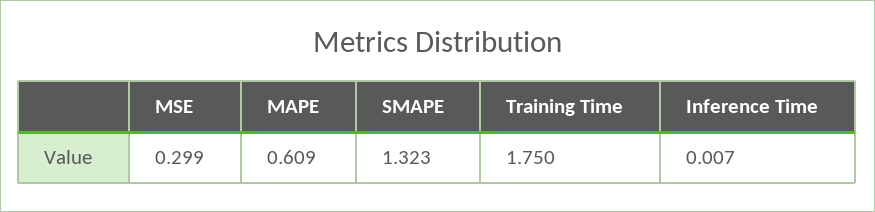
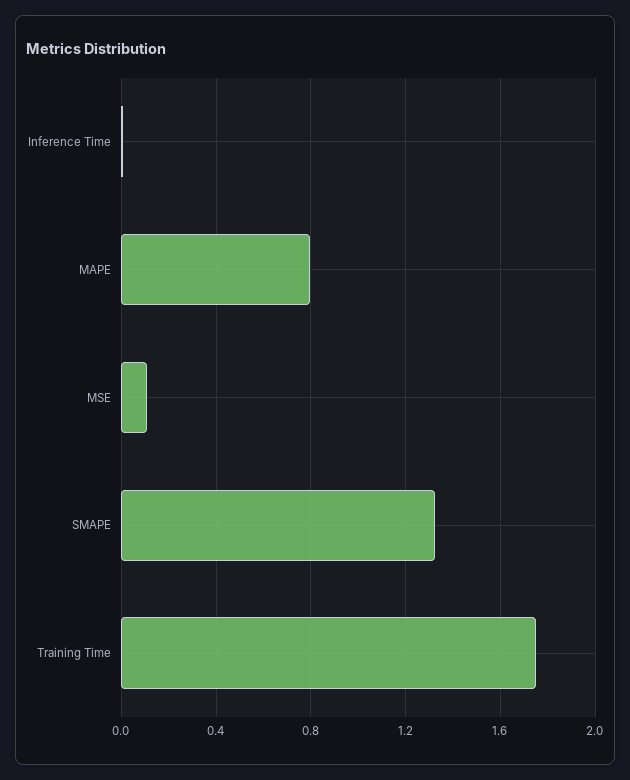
MSE: 0.299 -> 0.1
MAPE: 0.609 -> 0.8

